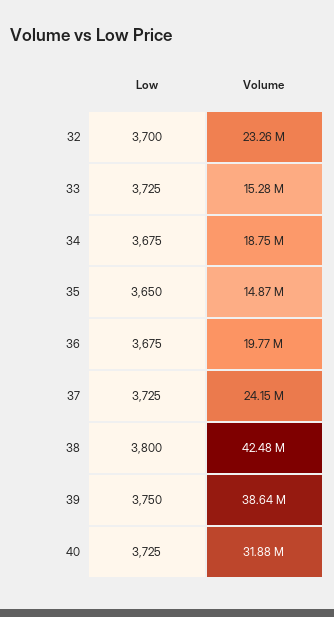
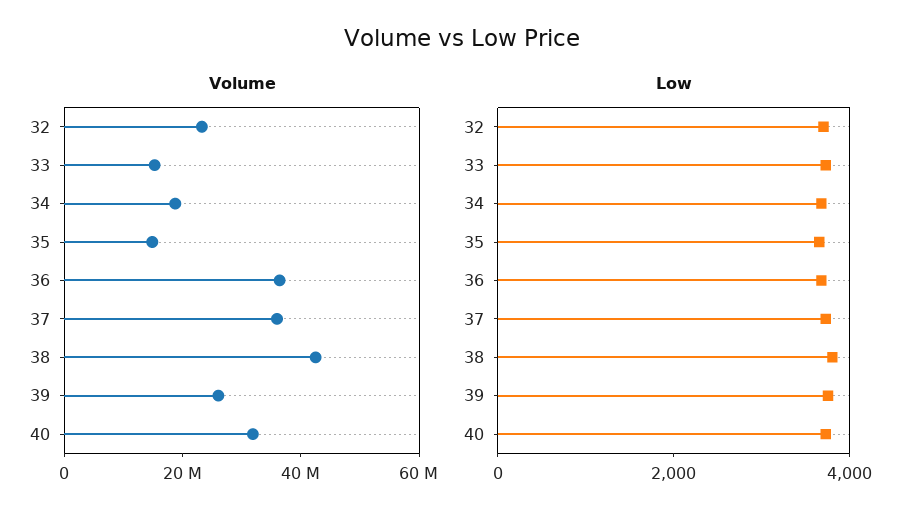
Volume, 36: 19770000 -> 35000000
Volume, 37: 24150000 -> 35000000
Volume, 39: 38640000 -> 25000000

